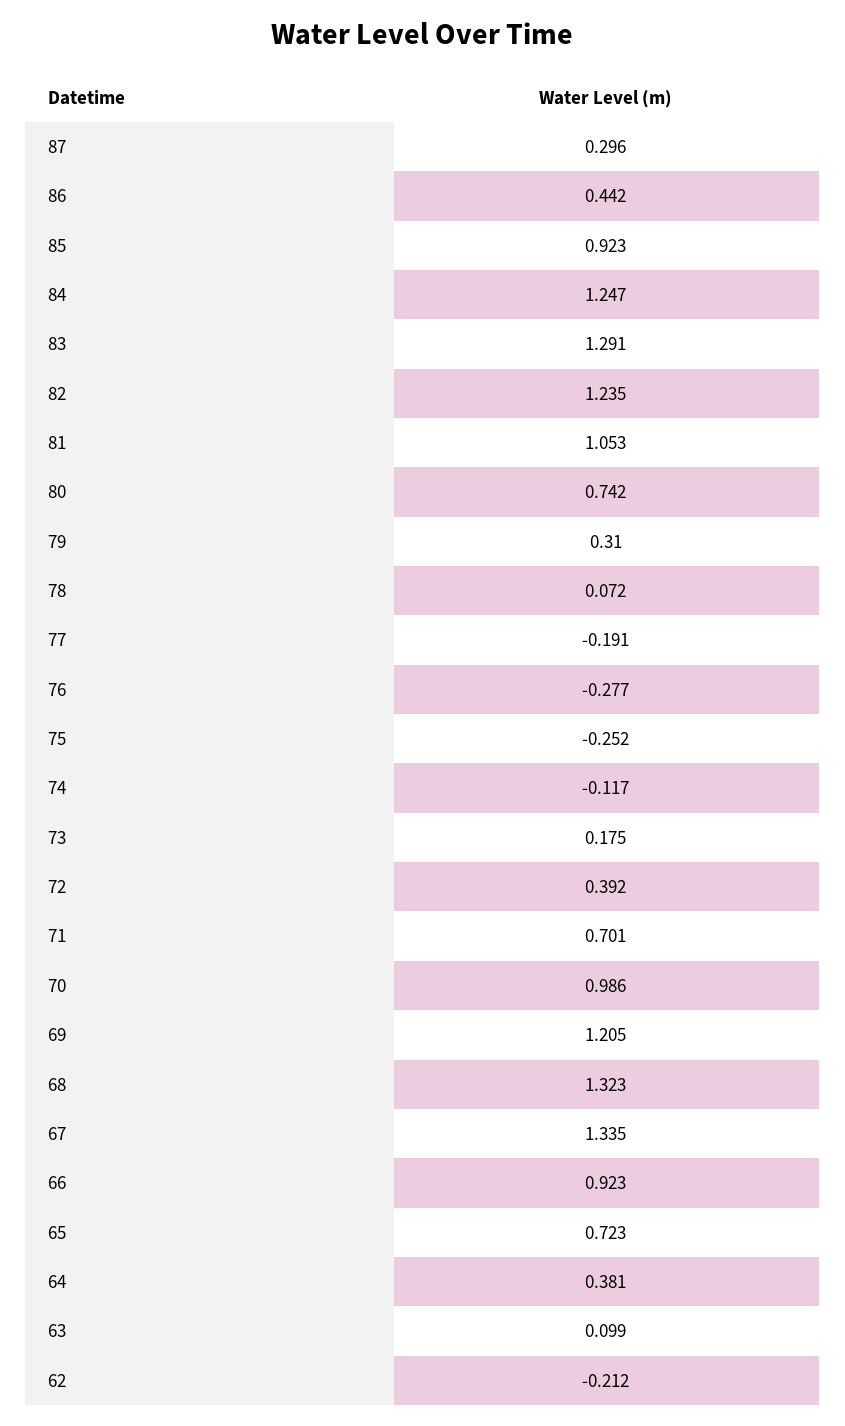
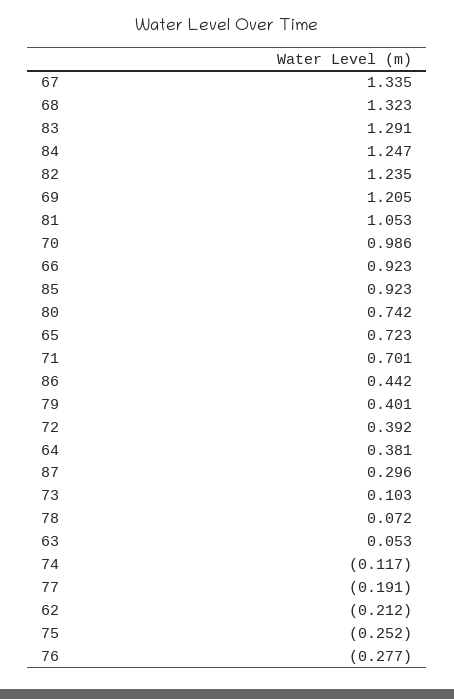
79: 0.31 -> 0.401
73: 0.175 -> 0.103
63: 0.099 -> 0.053

